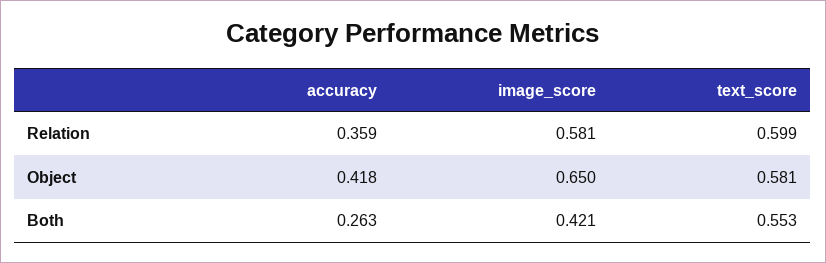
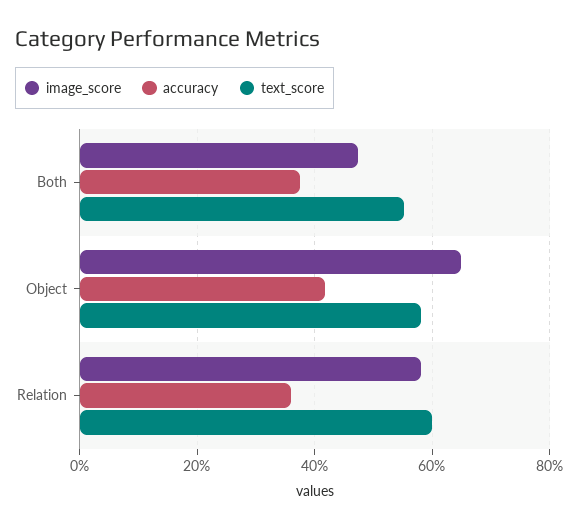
accuracy, Both: 0.263 -> 0.38
image_score, Both: 0.421 -> 0.48

